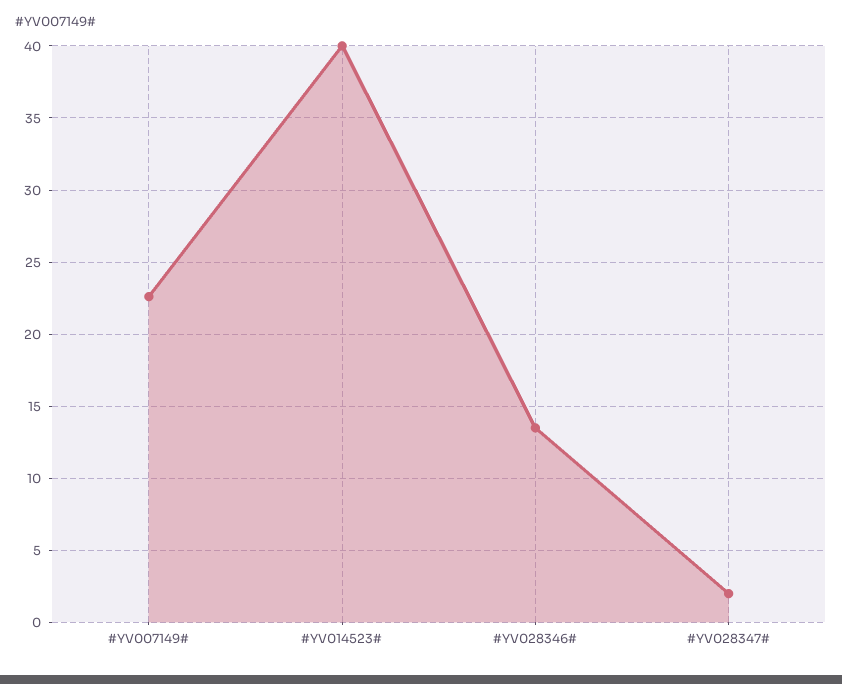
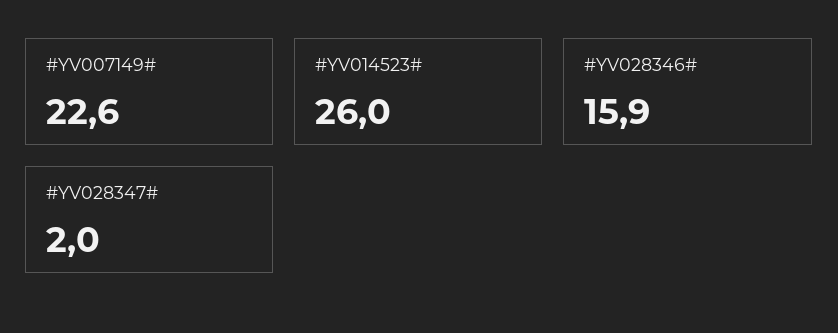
#YV014523#: 40 -> 26
#YV028346#: 13.5 -> 15.9

